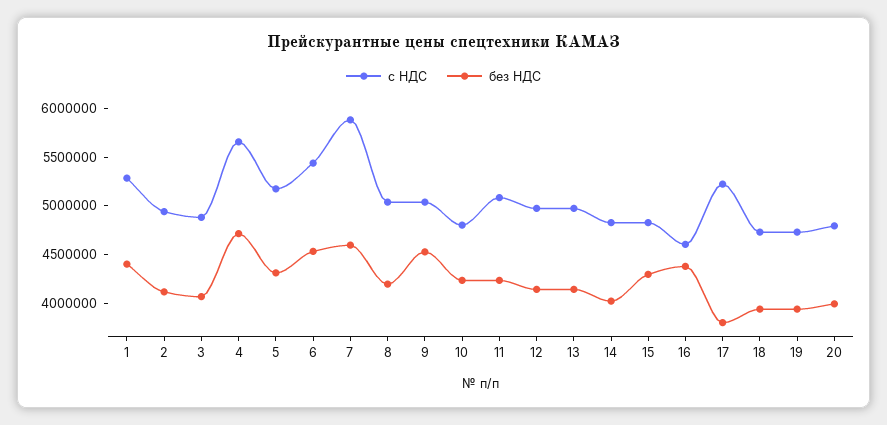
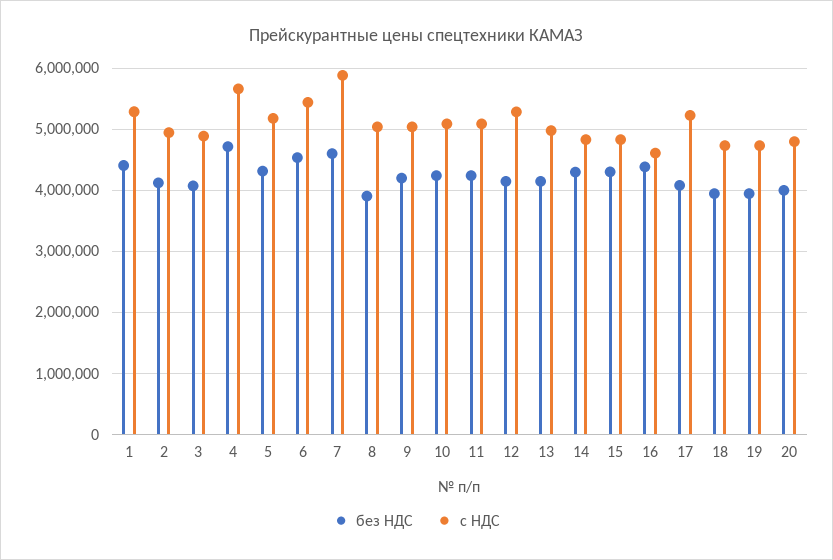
без НДС, 8: 4200000 -> 3900000
без НДС, 9: 4500000 -> 4200000
с НДС, 10: 4800000 -> 5100000
с НДС, 12: 5000000 -> 5300000
без НДС, 14: 4000000 -> 4300000
без НДС, 17: 3800000 -> 4100000

